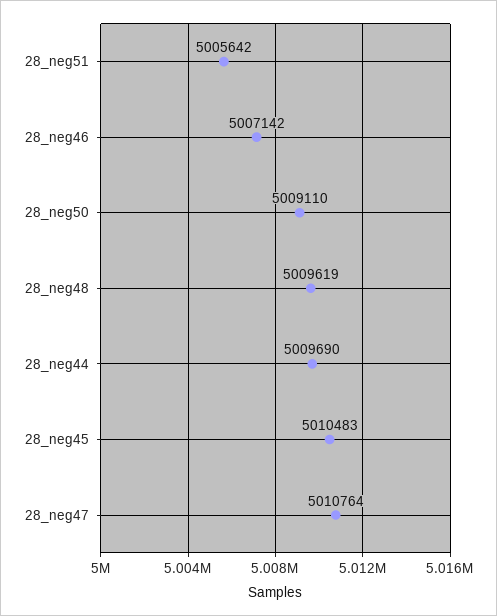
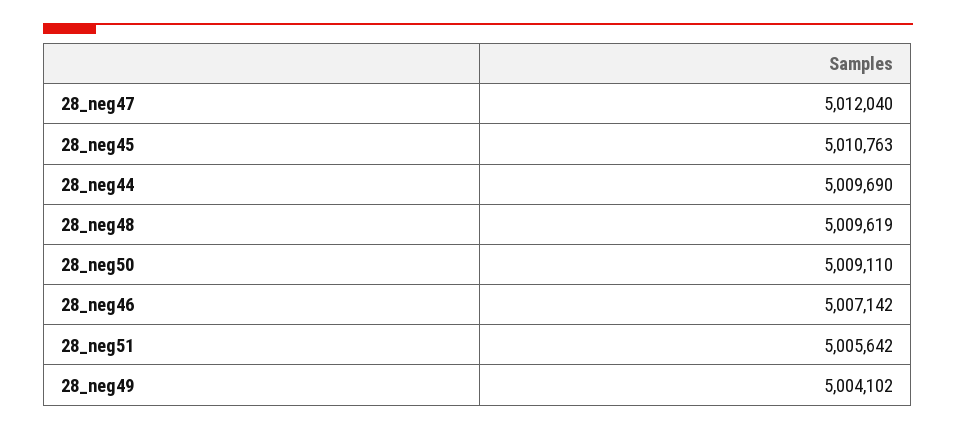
28_neg45: 5010483 -> 5010763
28_neg47: 5010764 -> 5012040
28_neg49: none -> 5004102

